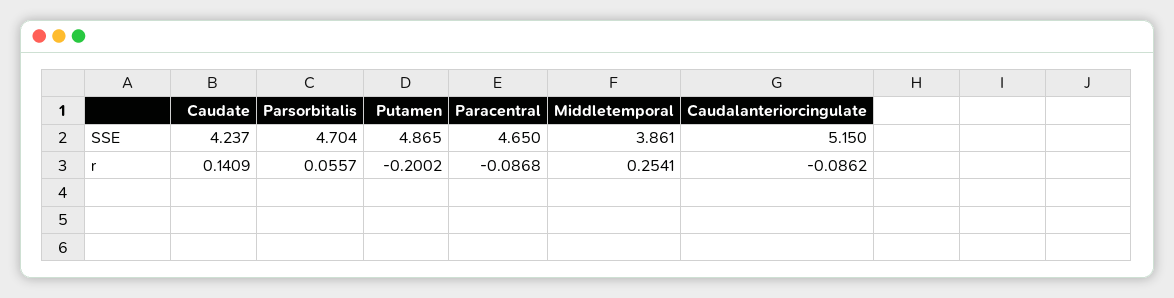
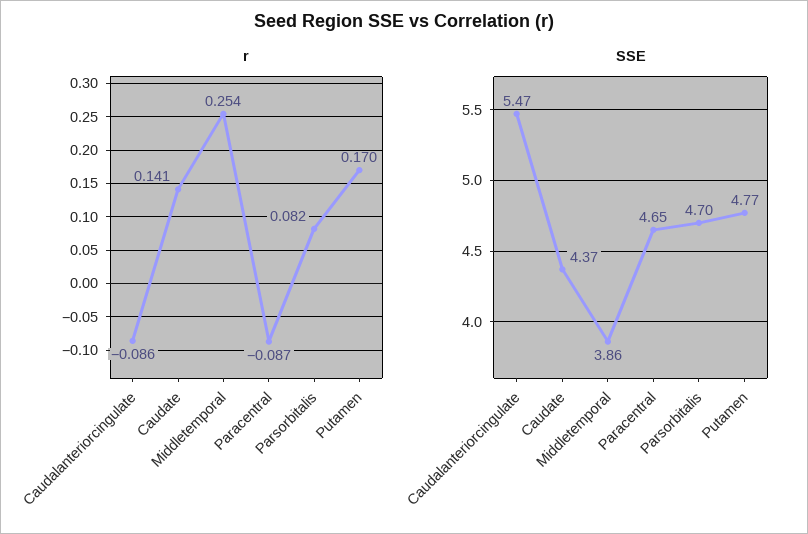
SSE, Caudate: 4.237 -> 4.37
SSE, Putamen: 4.865 -> 4.77
SSE, Caudalanteriorcingulate: 5.15 -> 5.47
r, Parsorbitalis: 0.0557 -> 0.082
r, Putamen: -0.2002 -> 0.17

